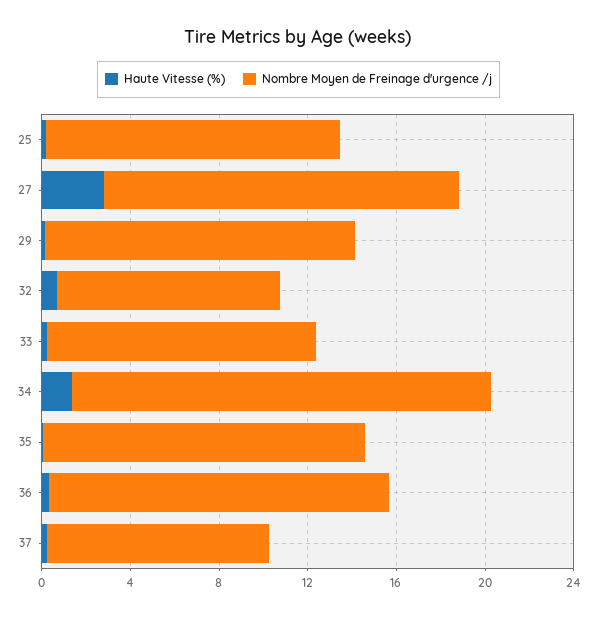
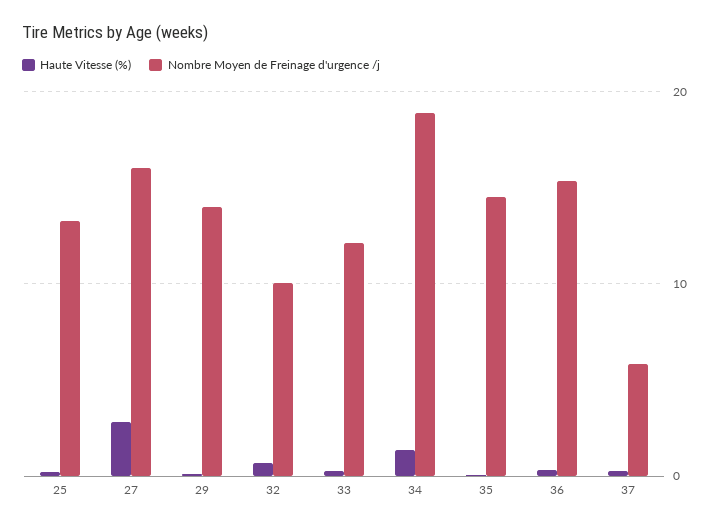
Nombre Moyen de Freinage d'urgence /j, 37: 10 -> 6

